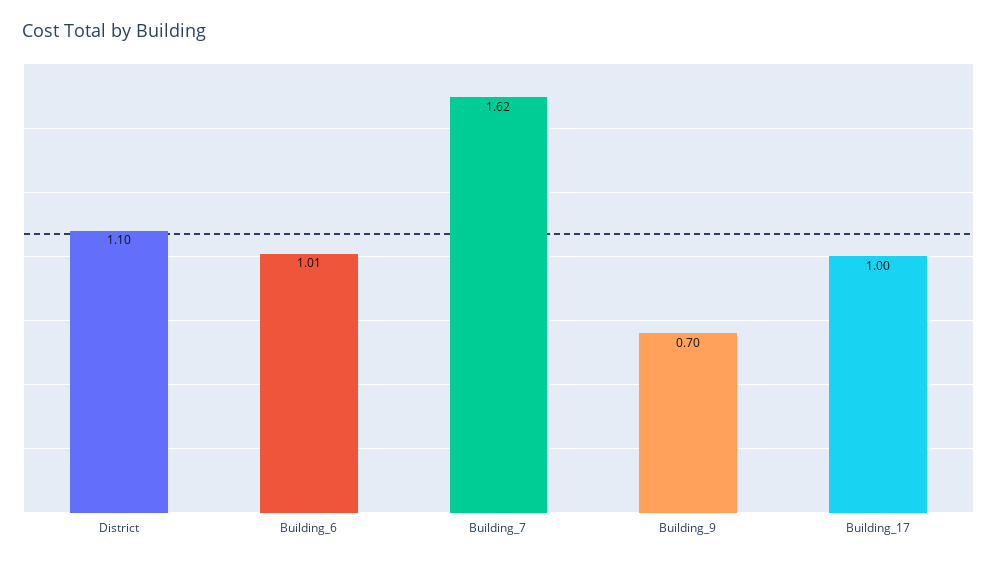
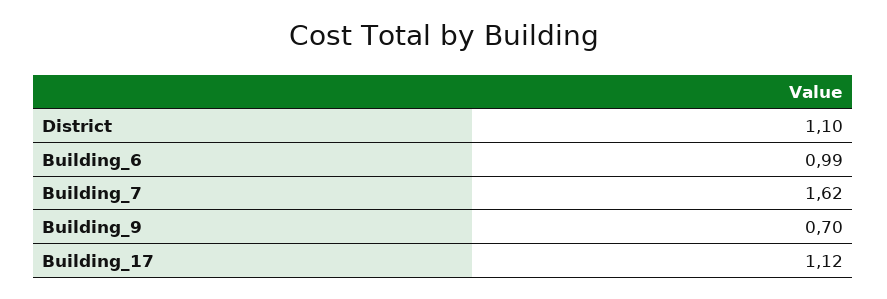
Building_6: 1.01 -> 0.99
Building_17: 1 -> 1.12

